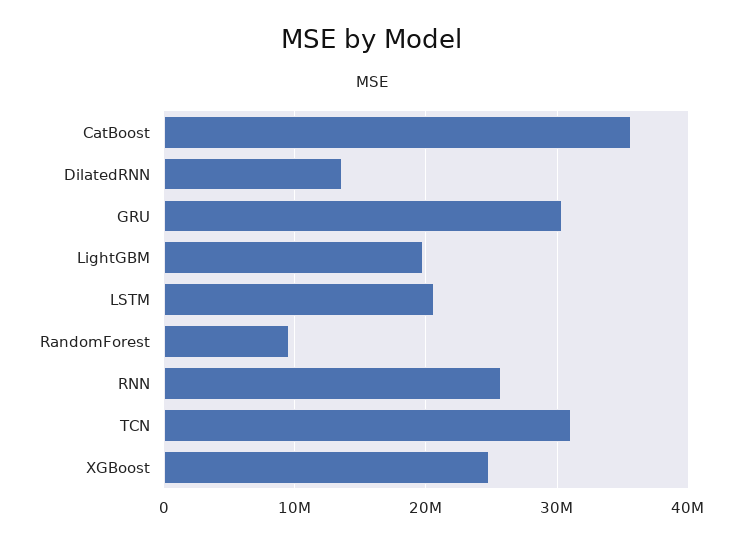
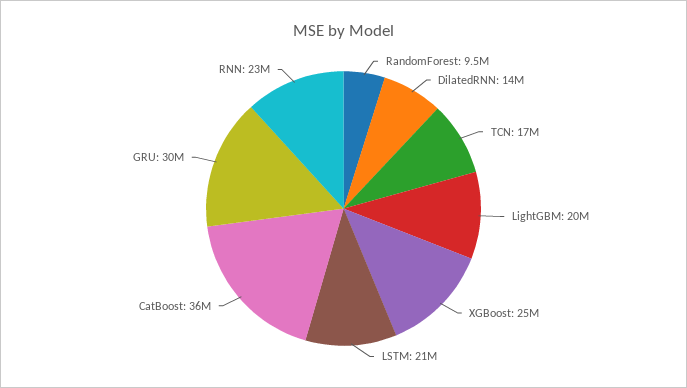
RNN: 26000000 -> 23000000
TCN: 31000000 -> 17000000

